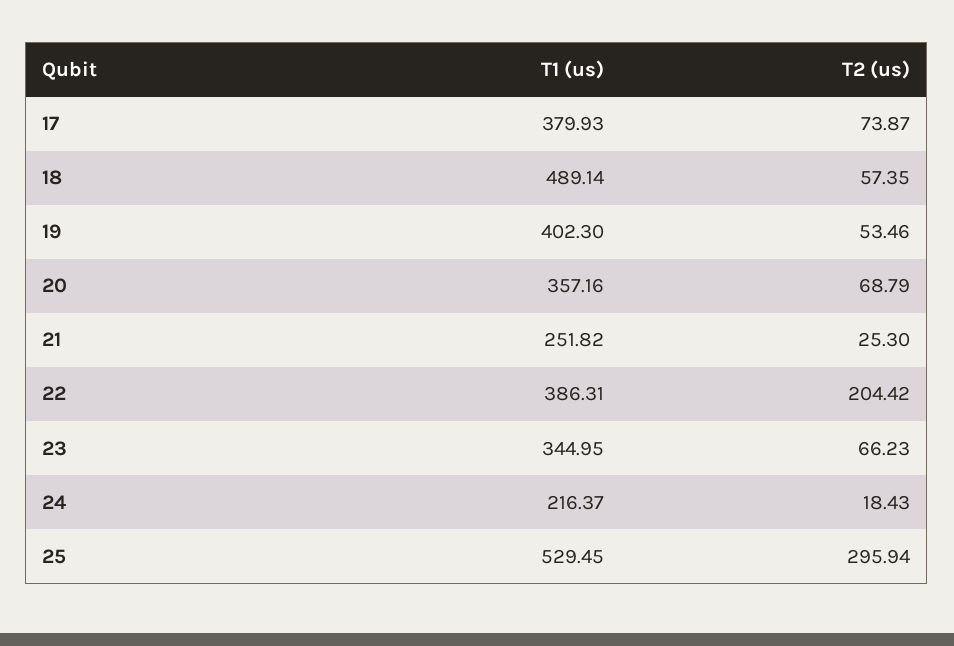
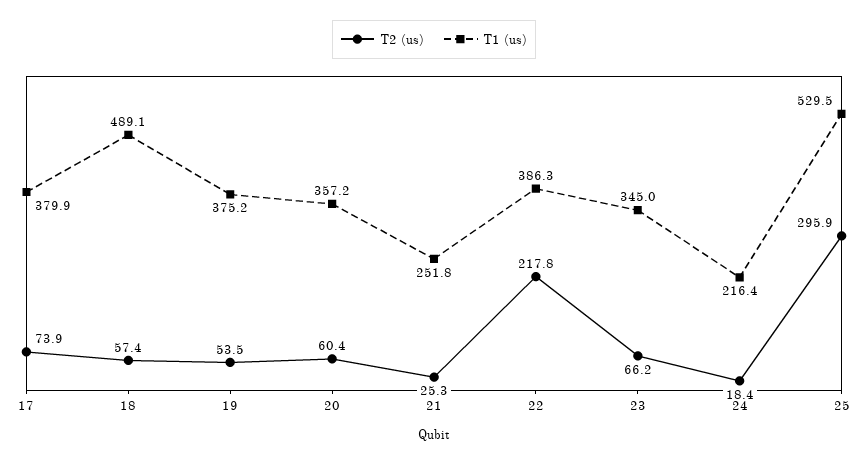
T1 (us), 19: 402.3 -> 375.2
T2 (us), 20: 68.79 -> 60.4
T2 (us), 22: 204.42 -> 217.8

